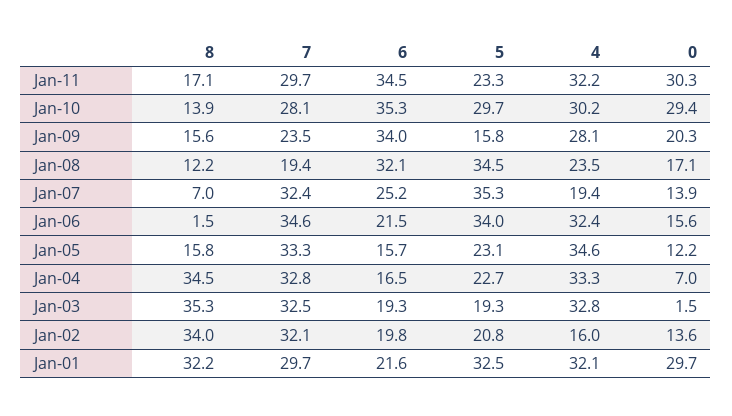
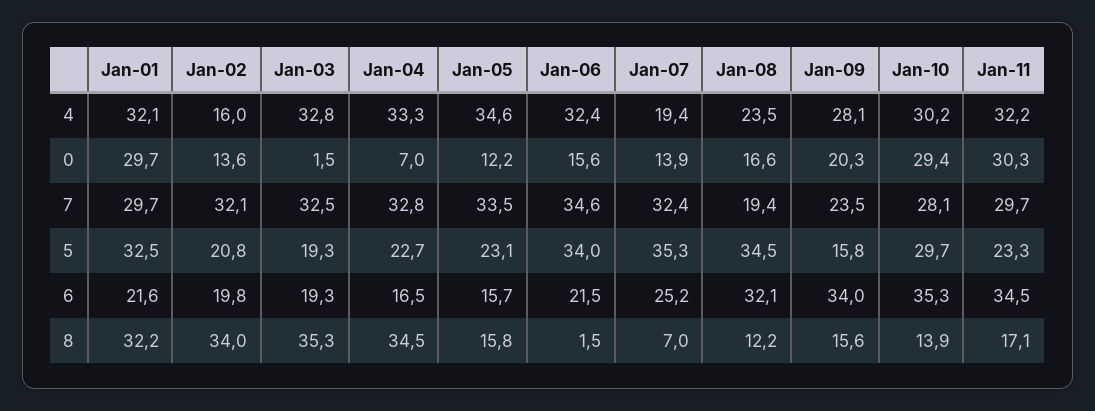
0, Jan-08: 17.1 -> 16.6
7, Jan-05: 33.3 -> 33.5

